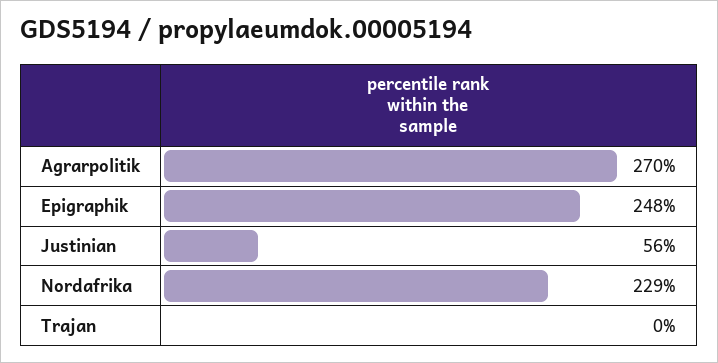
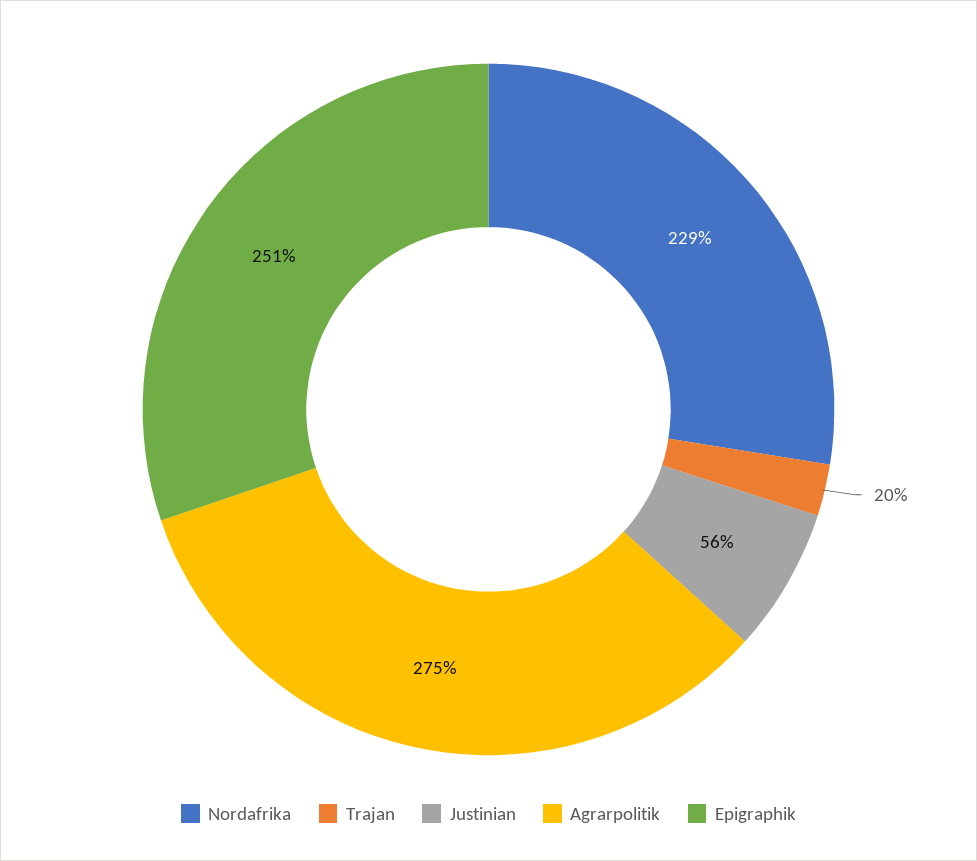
Agrarpolitik: 270 -> 275
Epigraphik: 248 -> 251
Trajan: 0 -> 20

